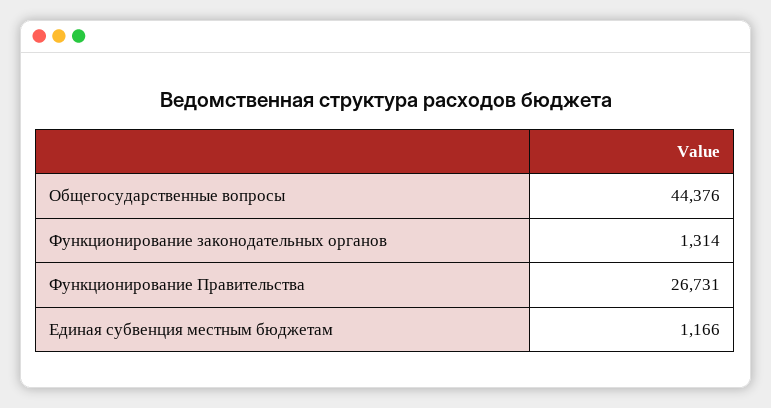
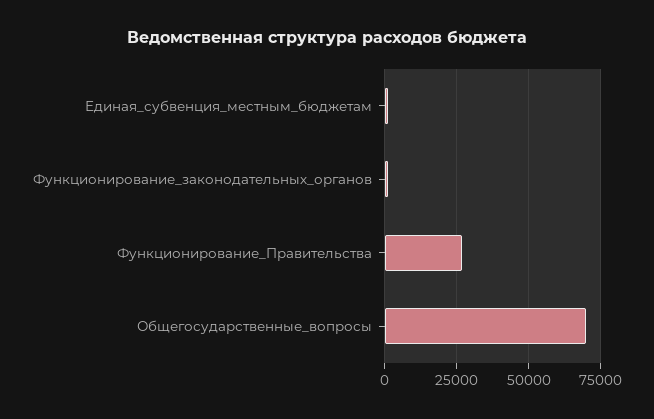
Общегосударственные вопросы: 44376 -> 70000

